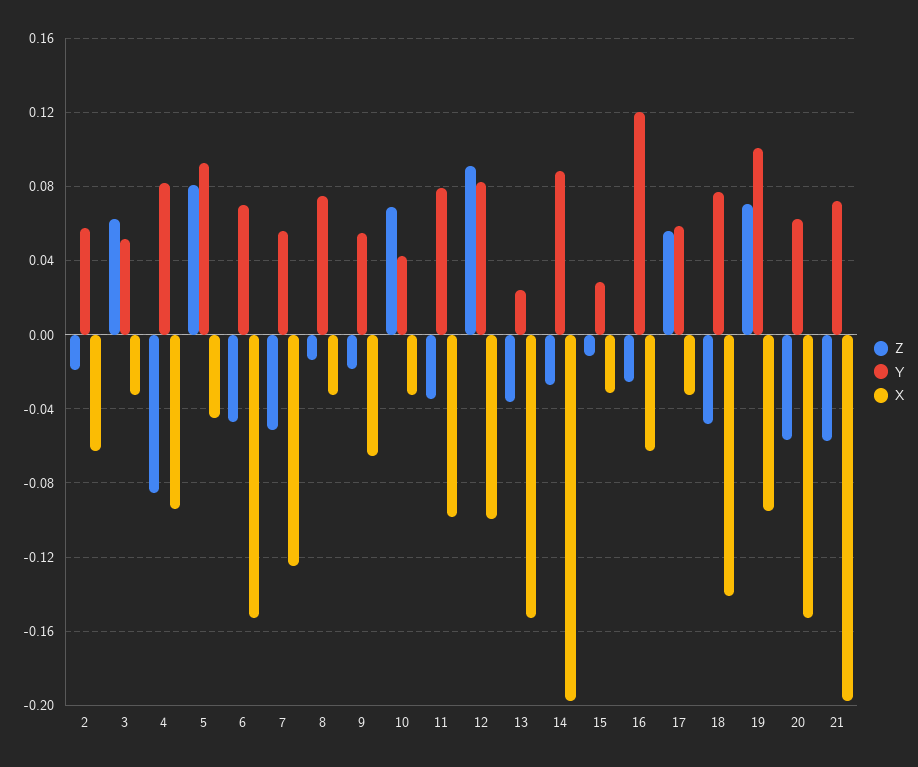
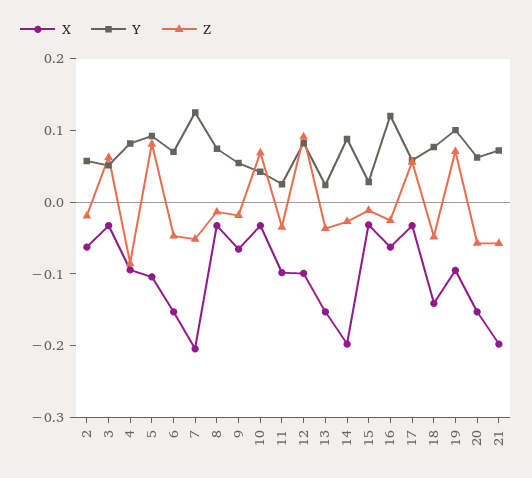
X, 5: -0.045 -> -0.1
Y, 7: 0.055 -> 0.12
X, 7: -0.125 -> -0.2
Y, 11: 0.08 -> 0.02

